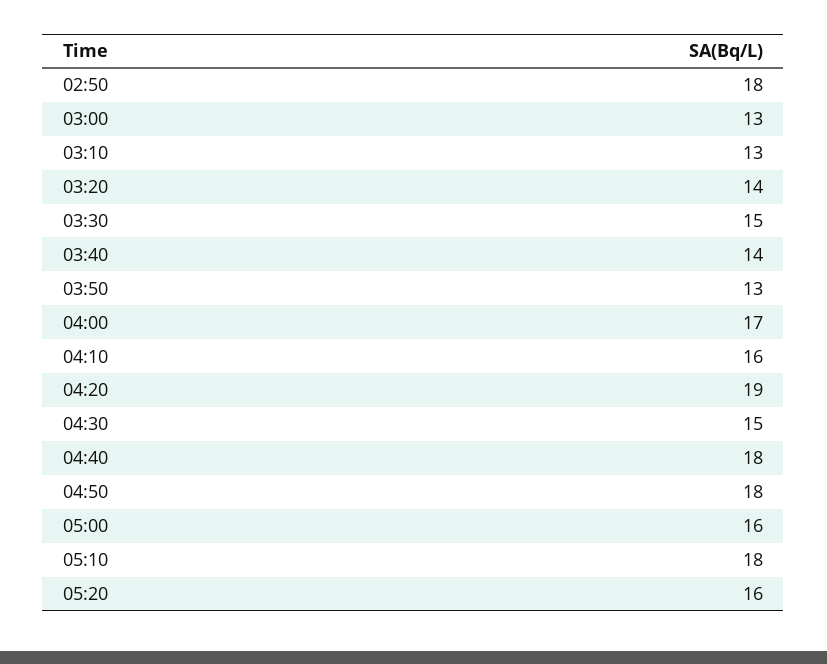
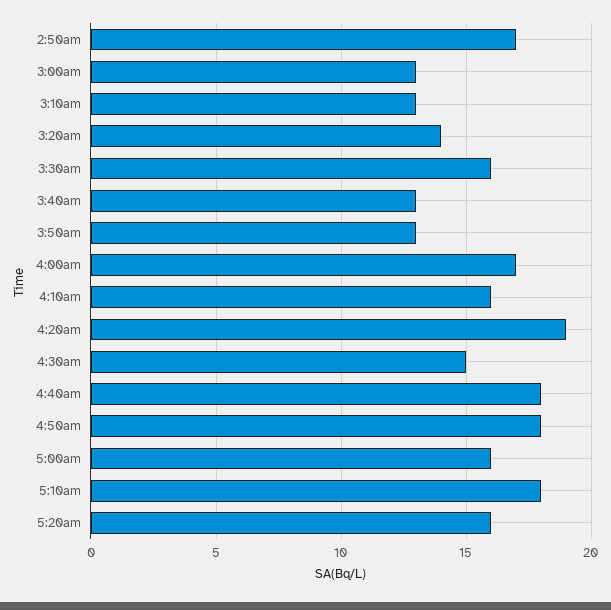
02:50: 18 -> 17
03:30: 15 -> 16
03:40: 14 -> 13

